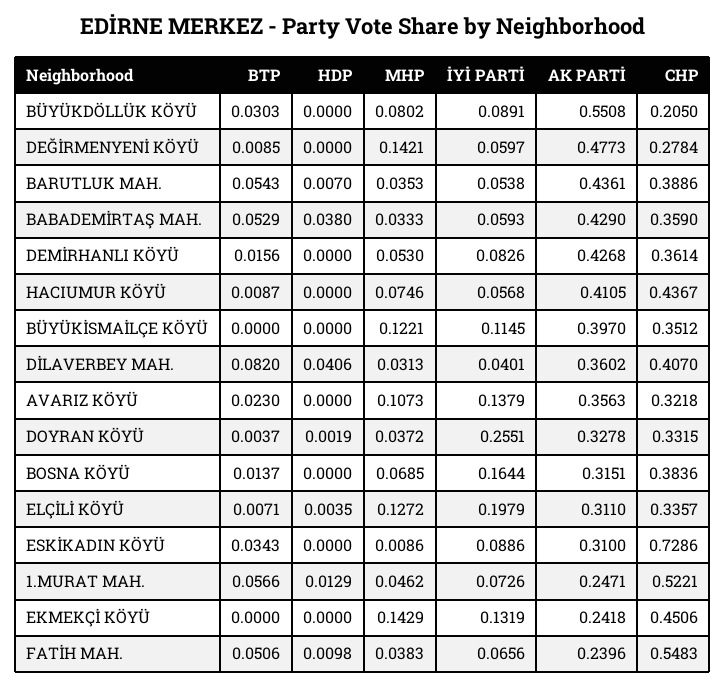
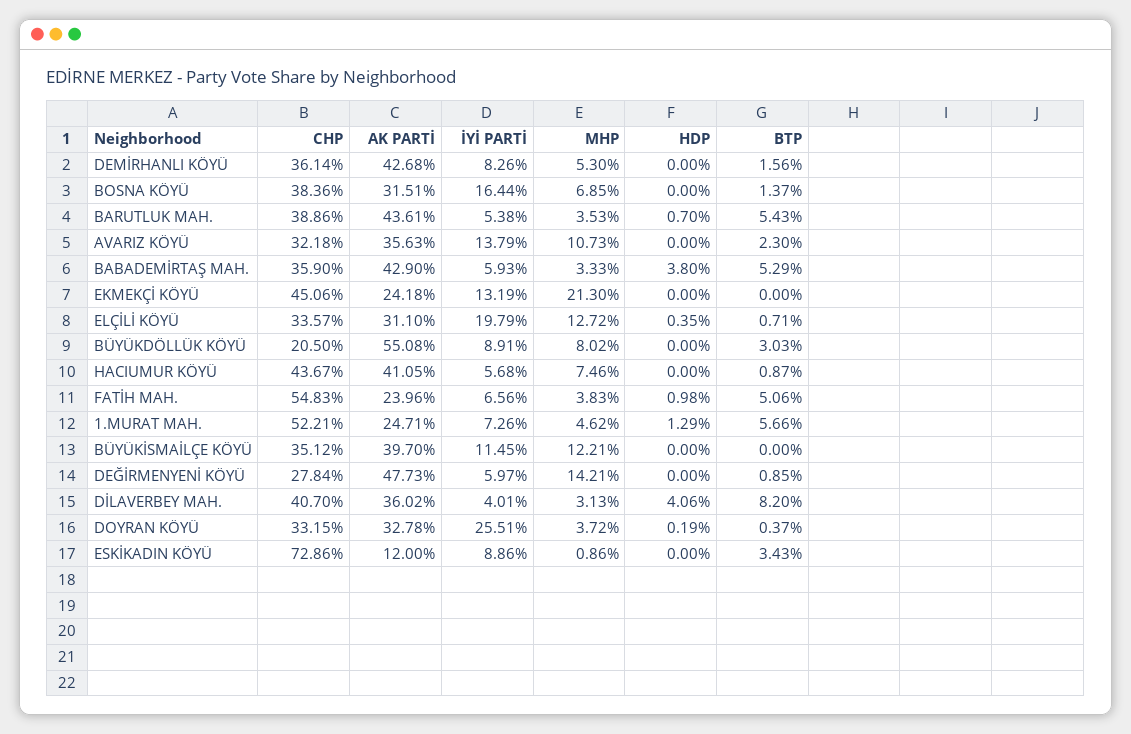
AK PARTİ, ESKİKADIN KÖYÜ: 0.31 -> 0.12
MHP, EKMEKÇİ KÖYÜ: 0.1429 -> 0.213

